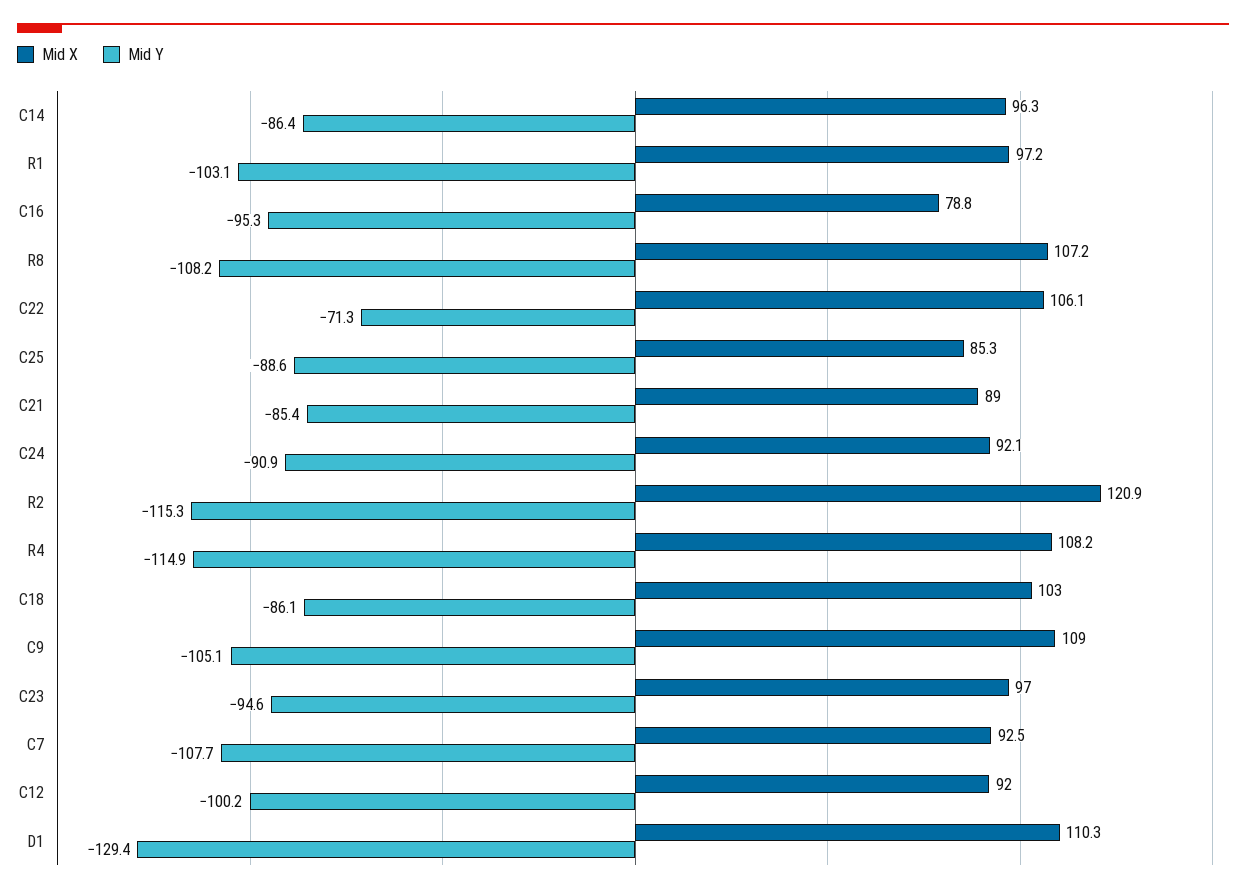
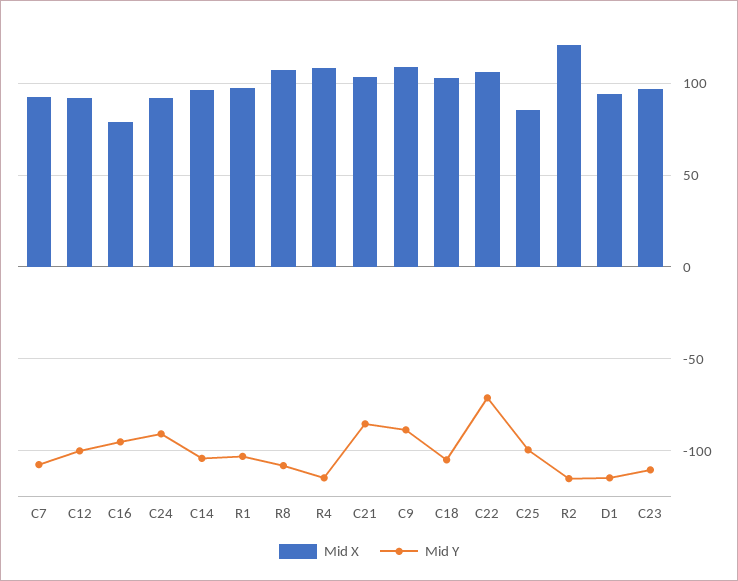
Mid Y, C14: -86.4 -> -105
Mid Y, C25: -88.6 -> -100
Mid X, C21: 89 -> 105
Mid Y, C18: -86.1 -> -105
Mid Y, C9: -105.1 -> -90
Mid Y, C23: -94.6 -> -110
Mid X, D1: 110.3 -> 95
Mid Y, D1: -129.4 -> -115

